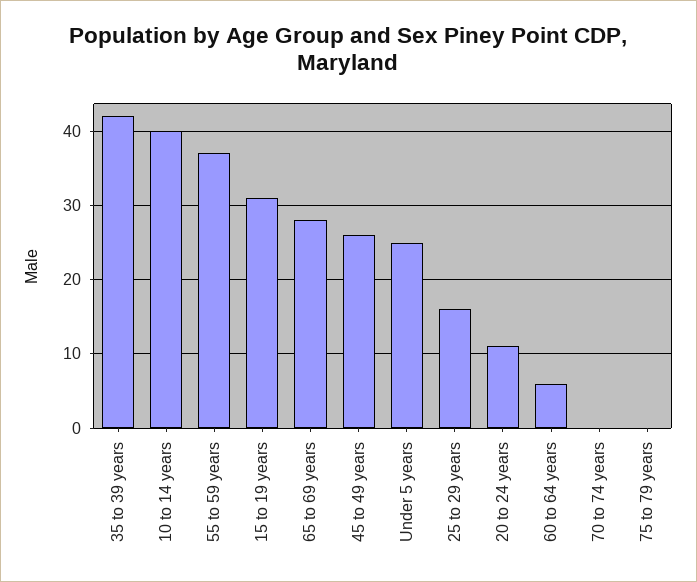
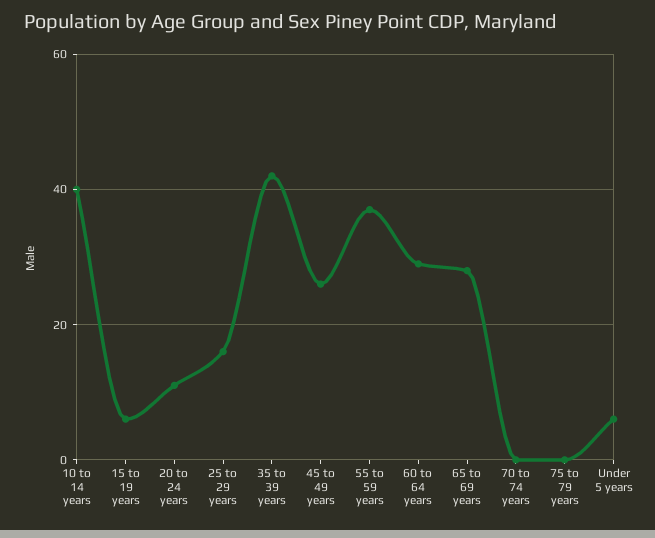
15 to 19 years: 31 -> 5
Under 5 years: 25 -> 5
60 to 64 years: 6 -> 30

